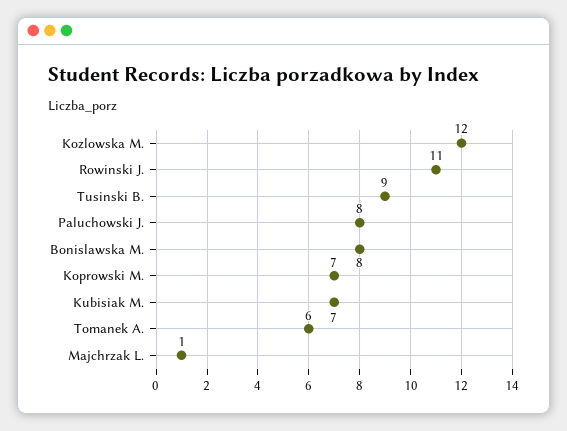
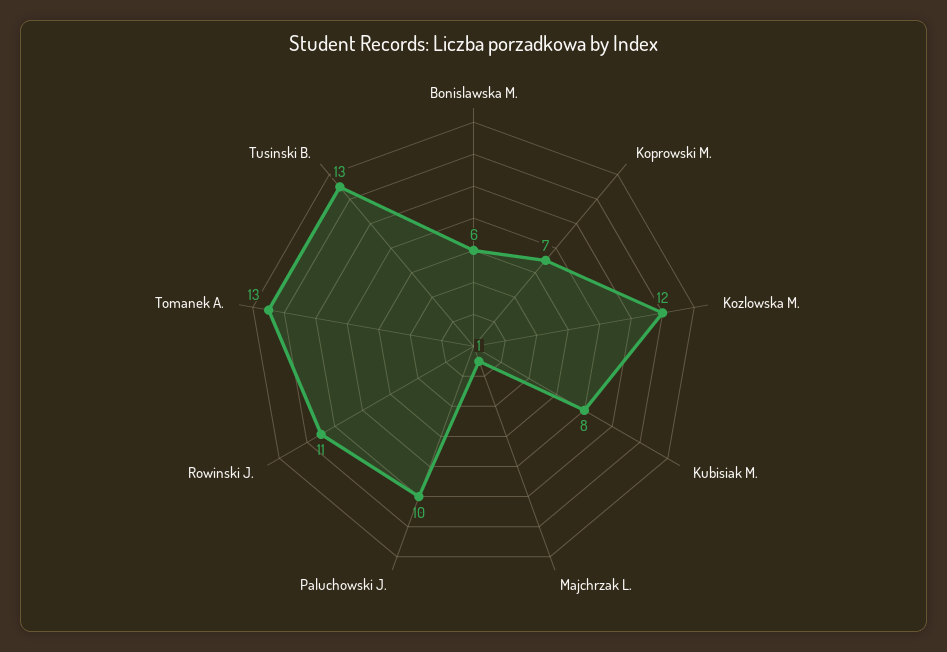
Tusinski B.: 9 -> 13
Paluchowski J.: 8 -> 10
Bonislawska M.: 8 -> 6
Kubisiak M.: 7 -> 8
Tomanek A.: 6 -> 13

